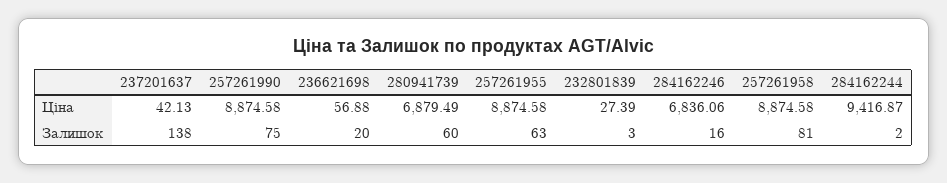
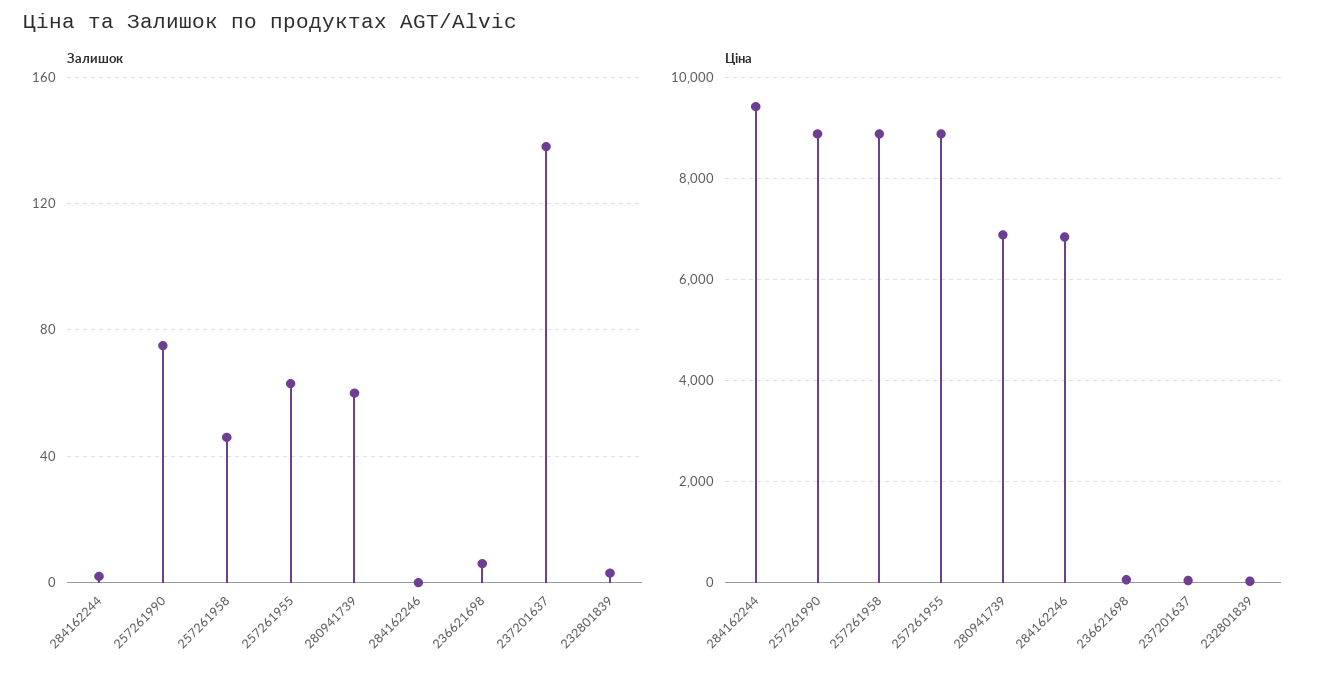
Залишок, 236621698: 20 -> 5
Залишок, 284162246: 16 -> 0
Залишок, 257261958: 81 -> 45

